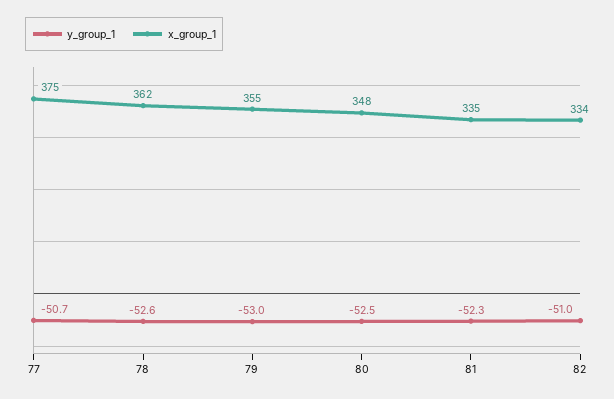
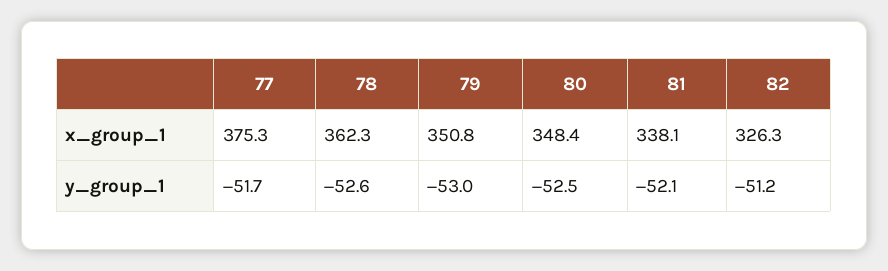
y_group_1, 77: -50.7 -> -51.7
x_group_1, 79: 355 -> 350.8
y_group_1, 81: -52.3 -> -52.1
x_group_1, 81: 335 -> 338.1
y_group_1, 82: -51 -> -51.2
x_group_1, 82: 334 -> 326.3

